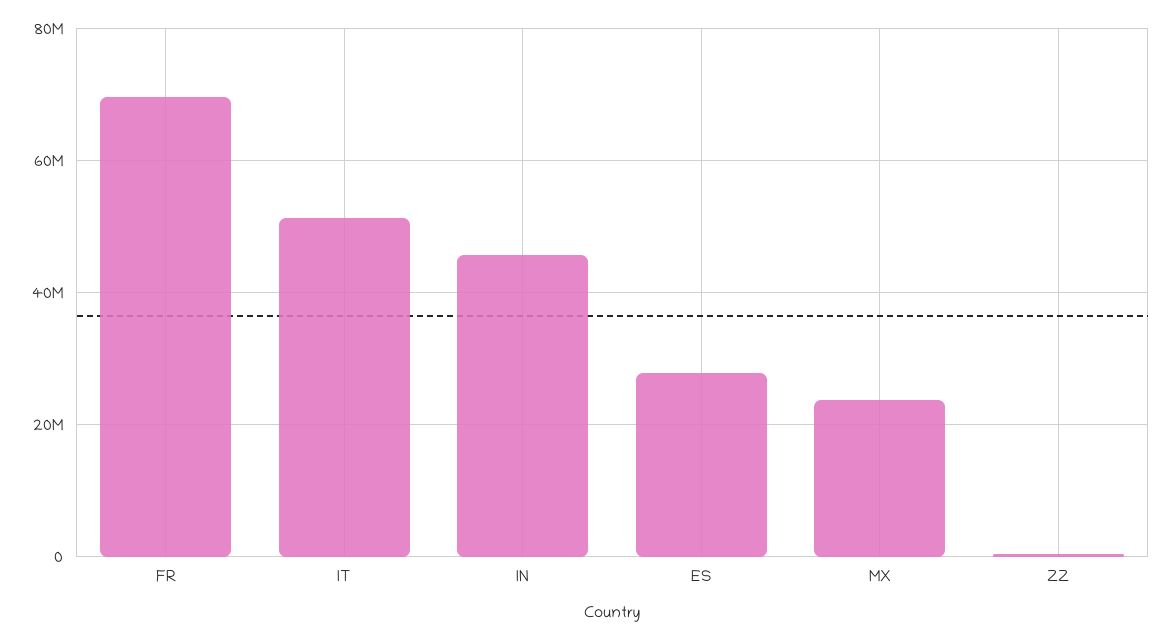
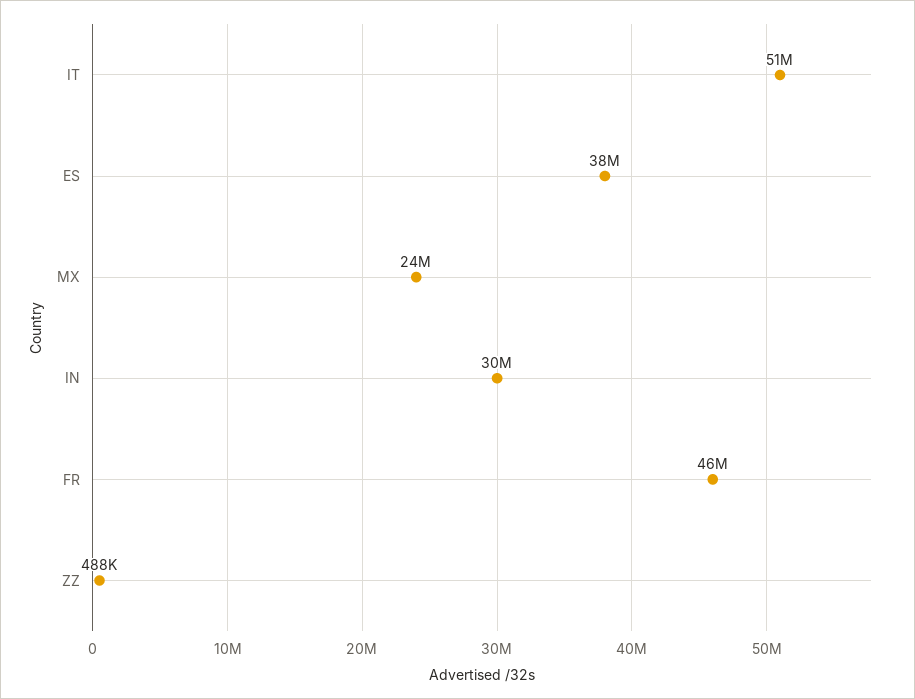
FR: 70000000 -> 46000000
IN: 46000000 -> 30000000
ES: 28000000 -> 38000000

